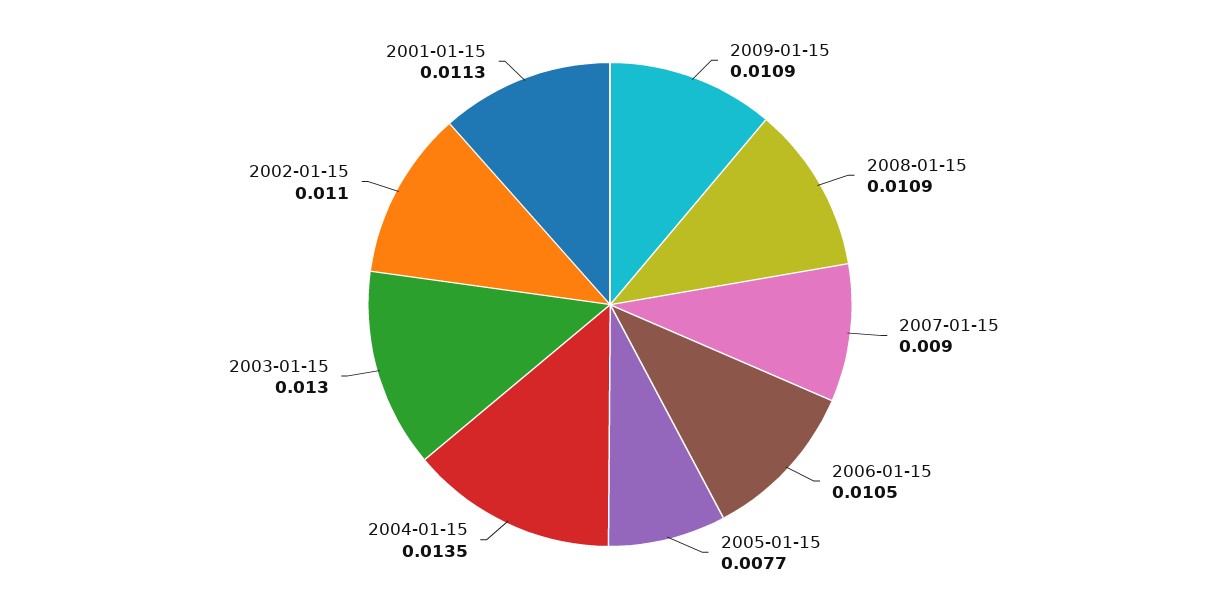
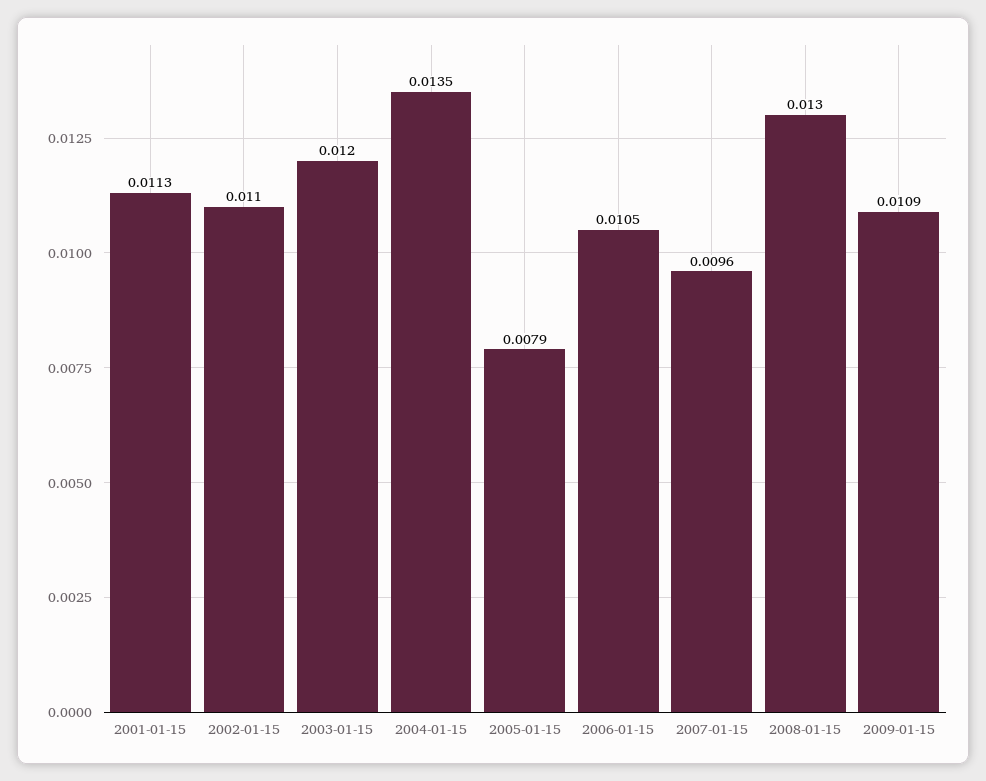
2008-01-15: 0.0109 -> 0.013
2007-01-15: 0.009 -> 0.0096
2005-01-15: 0.0077 -> 0.0079
2003-01-15: 0.013 -> 0.012

